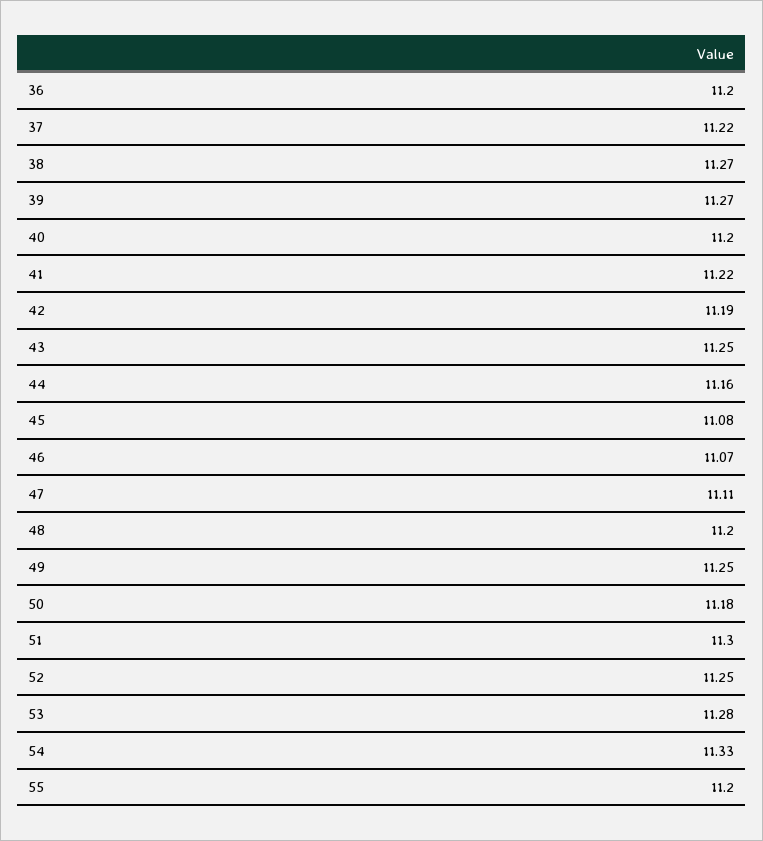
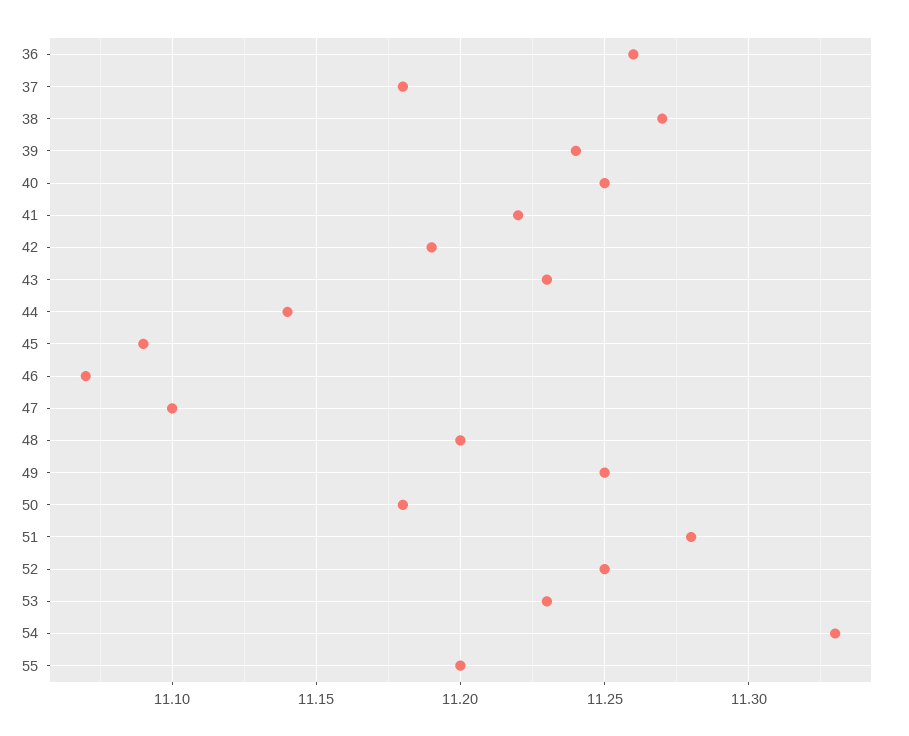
36: 11.2 -> 11.26
37: 11.22 -> 11.18
39: 11.27 -> 11.24
40: 11.2 -> 11.25
43: 11.25 -> 11.23
44: 11.16 -> 11.14
45: 11.08 -> 11.09
47: 11.11 -> 11.1
51: 11.3 -> 11.28
53: 11.28 -> 11.23

